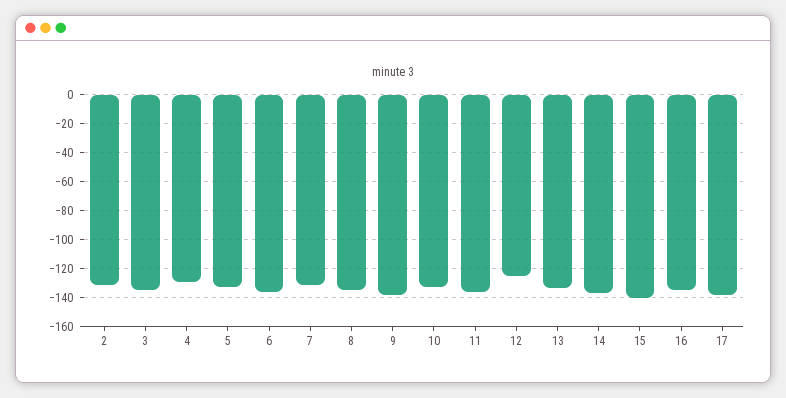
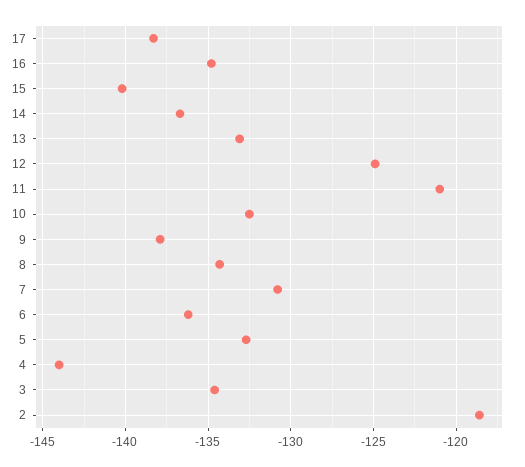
2: -130 -> -118.5
4: -130 -> -144
11: -135 -> -121

